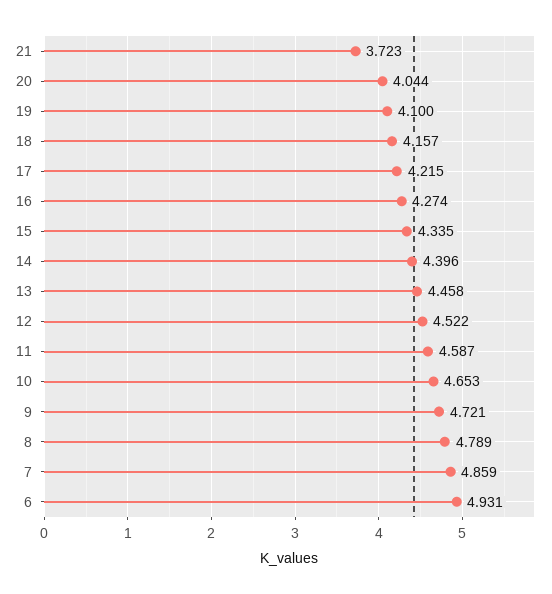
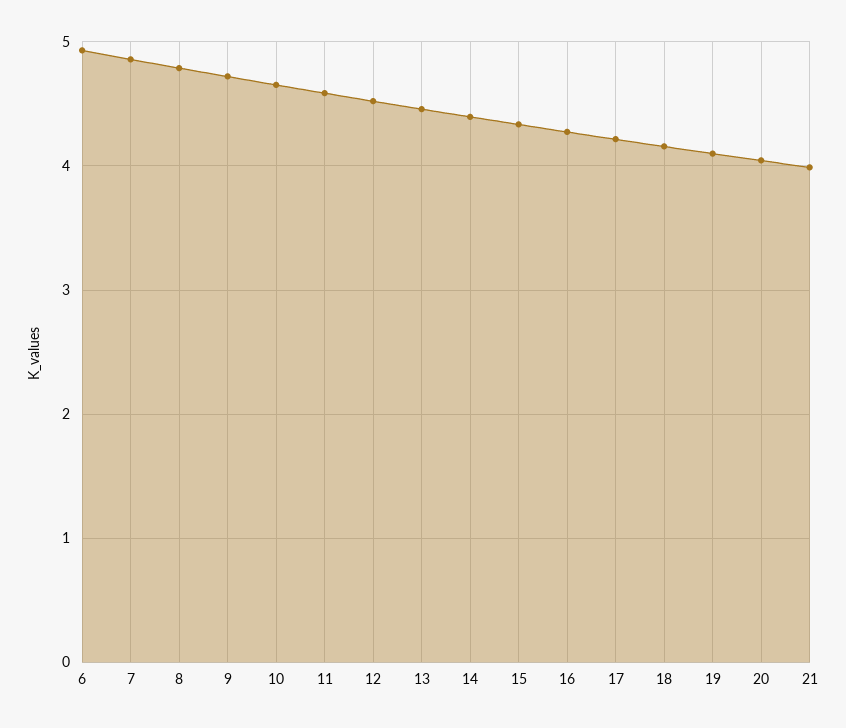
21: 3.723 -> 4

